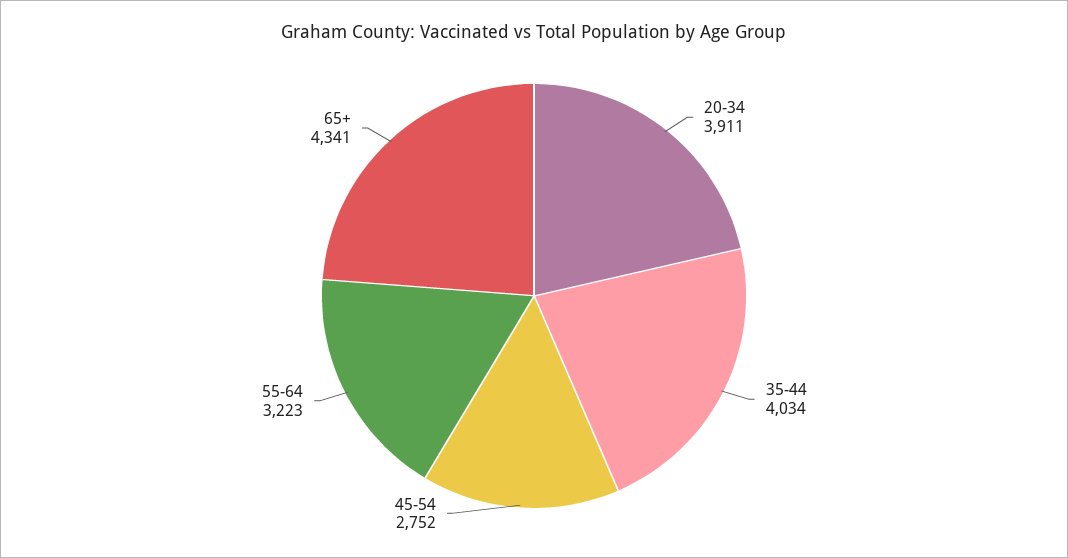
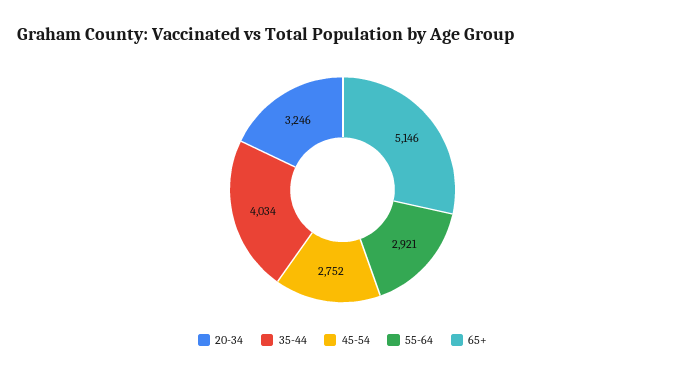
20-34: 3911 -> 3246
55-64: 3223 -> 2921
65+: 4341 -> 5146

